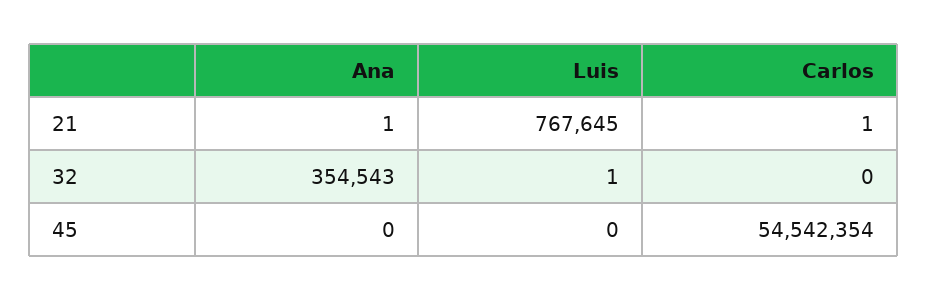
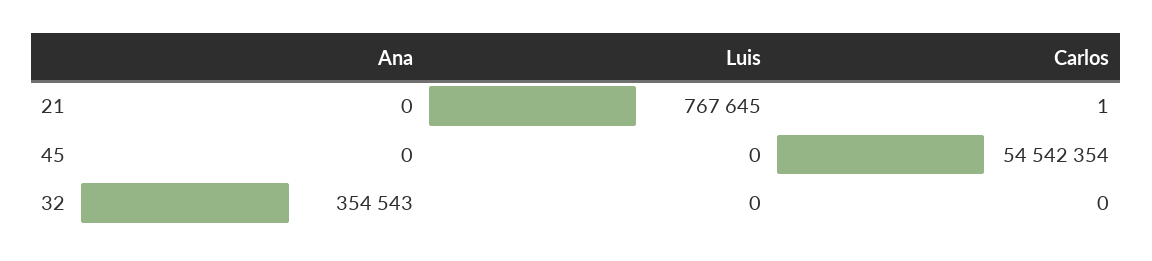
Ana, 21: 1 -> 0
Luis, 32: 1 -> 0

